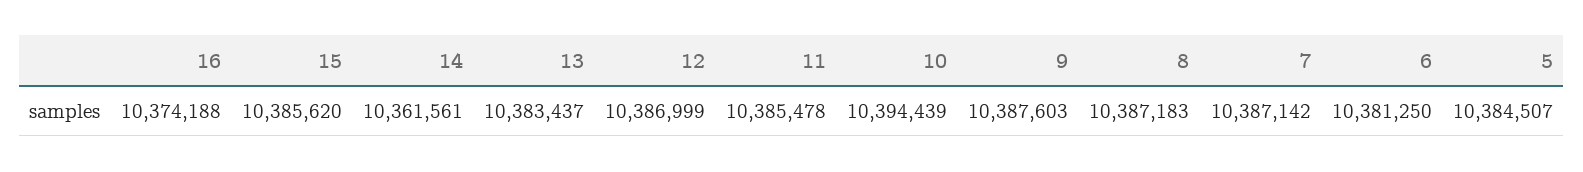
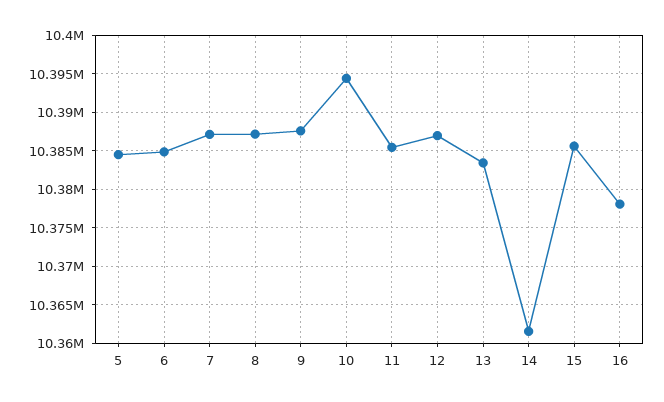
16: 10374188 -> 10378000
6: 10381250 -> 10385000

